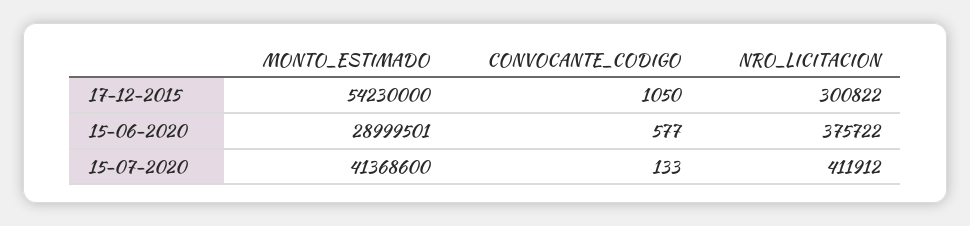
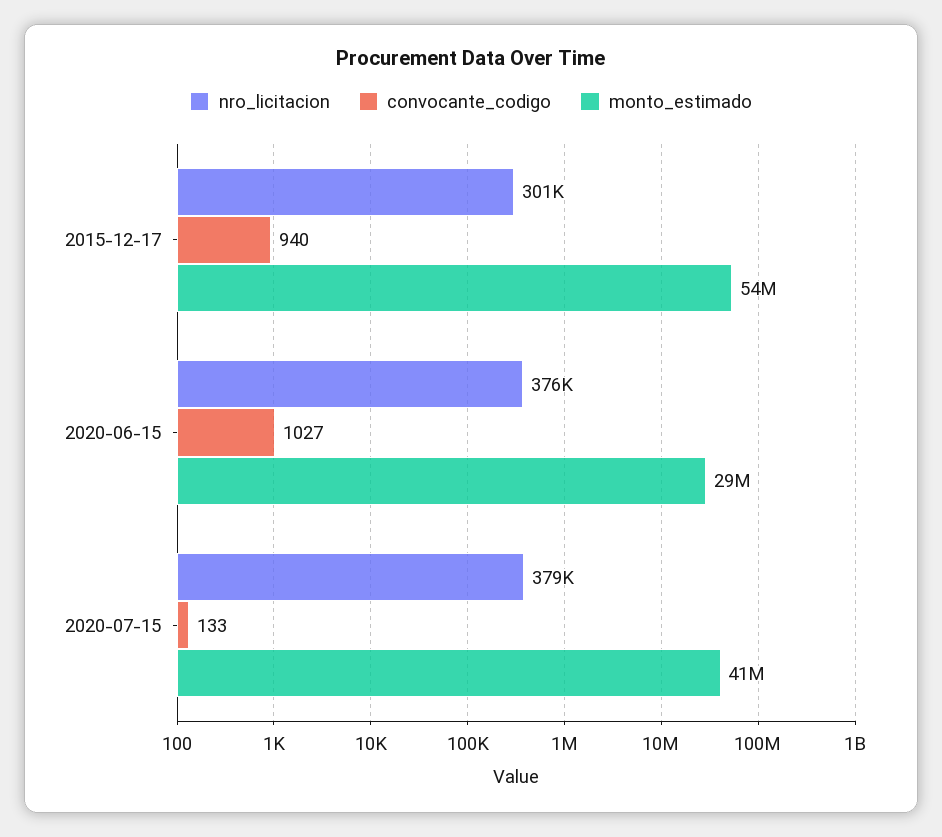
CONVOCANTE_CODIGO, 17-12-2015: 1050 -> 940
CONVOCANTE_CODIGO, 15-06-2020: 577 -> 1027
NRO_LICITACION, 15-07-2020: 411912 -> 379000

